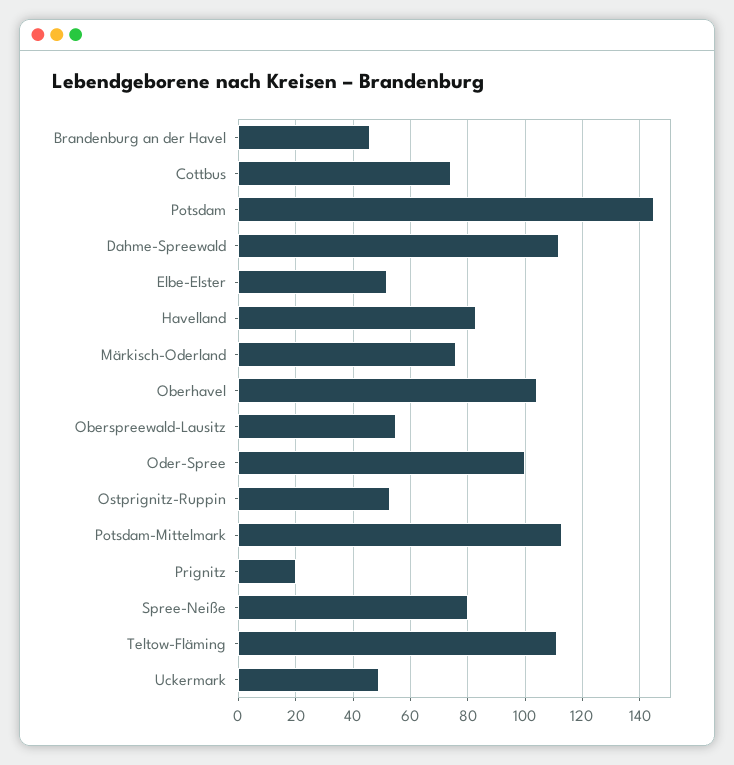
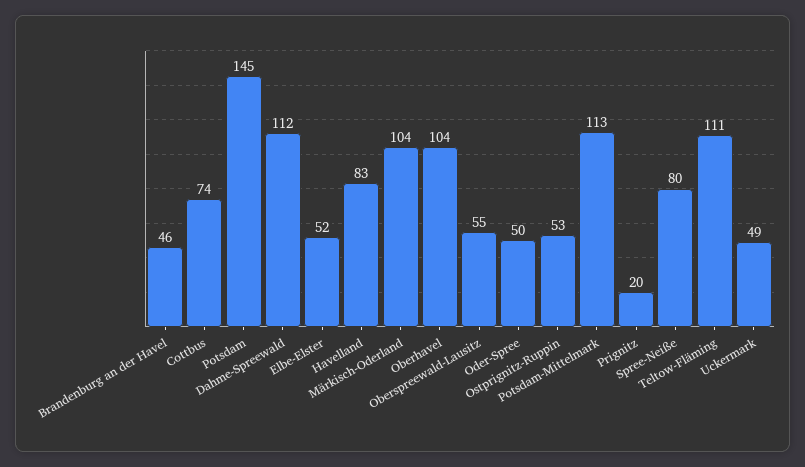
Märkisch-Oderland: 75 -> 104
Oder-Spree: 100 -> 50

